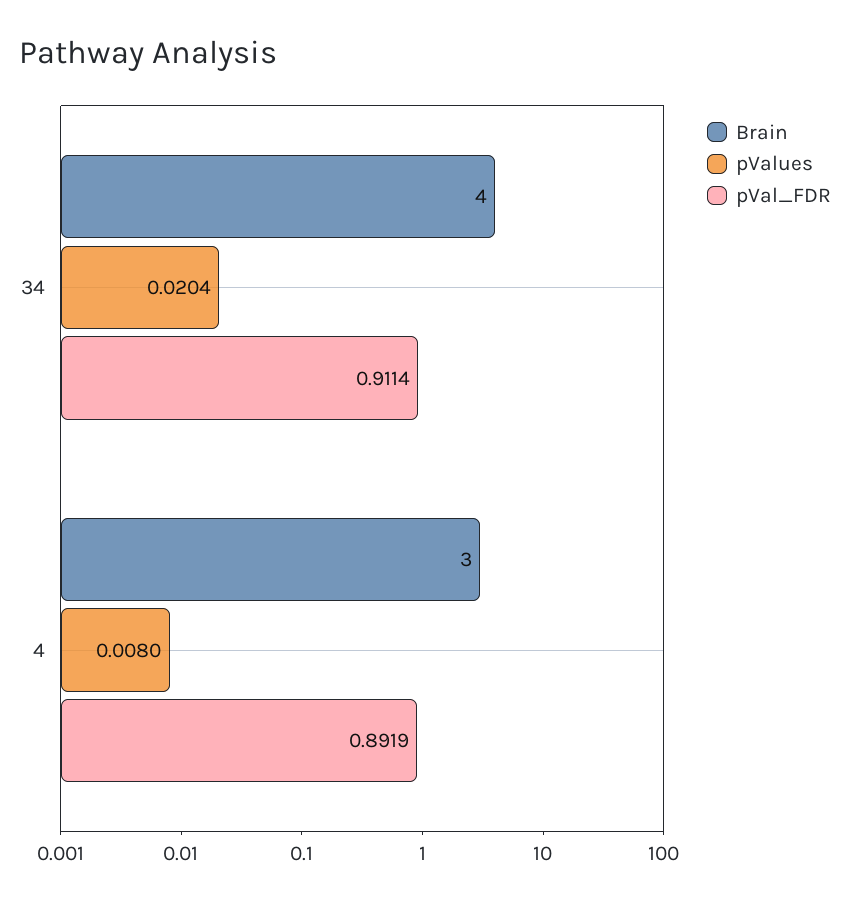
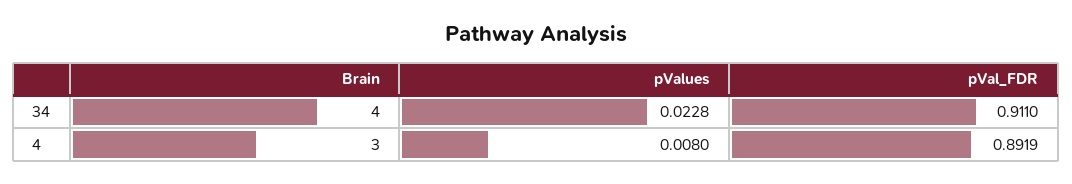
pValues, 34: 0.0204 -> 0.0228
pVal_FDR, 34: 0.9114 -> 0.911

